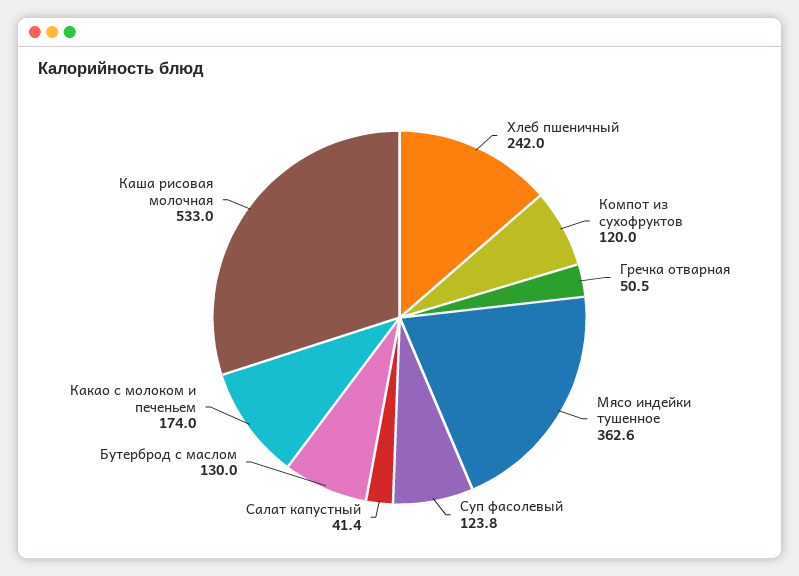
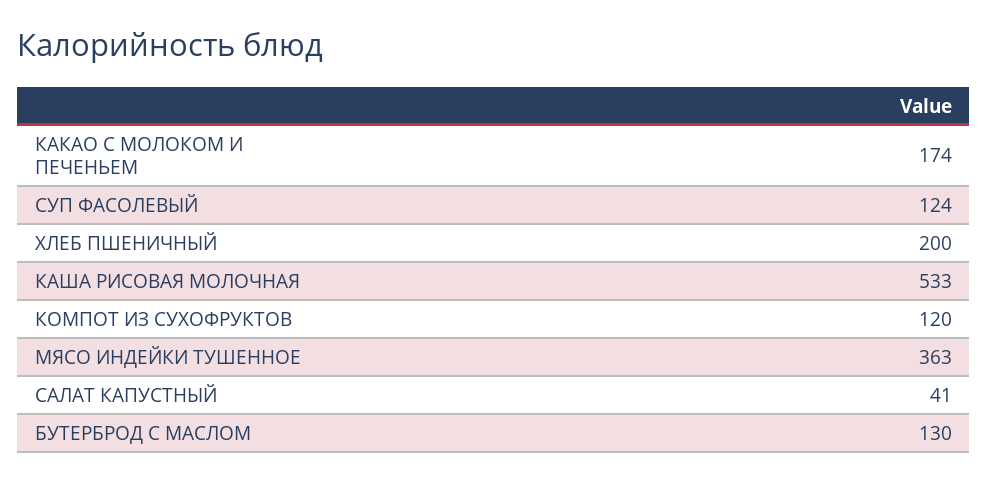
Хлеб пшеничный: 242 -> 200
Гречка отварная: 50.5 -> none

